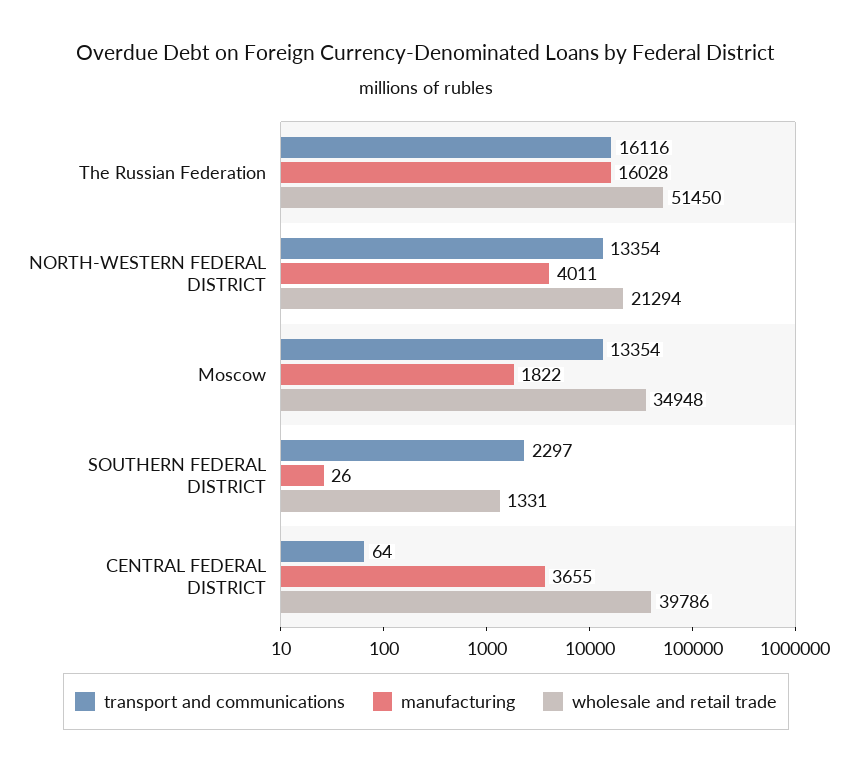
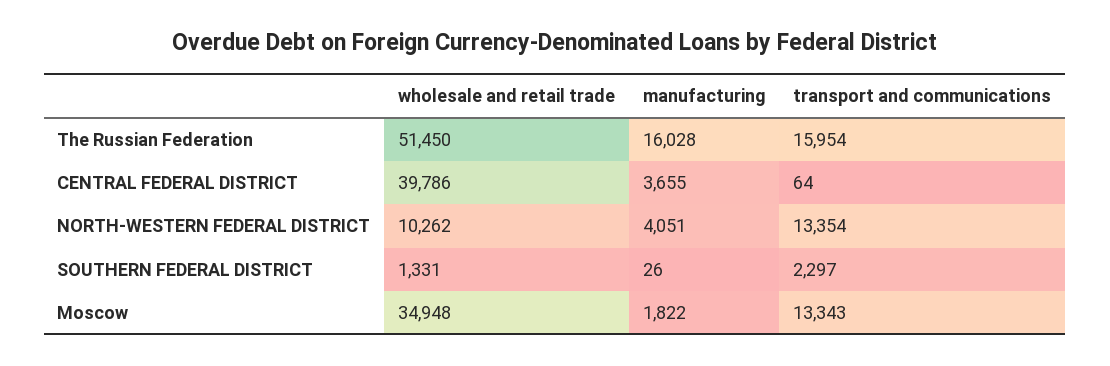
transport and communications, The Russian Federation: 16116 -> 15954
manufacturing, NORTH-WESTERN FEDERAL DISTRICT: 4011 -> 4051
wholesale and retail trade, NORTH-WESTERN FEDERAL DISTRICT: 21294 -> 10262
transport and communications, Moscow: 13354 -> 13343

